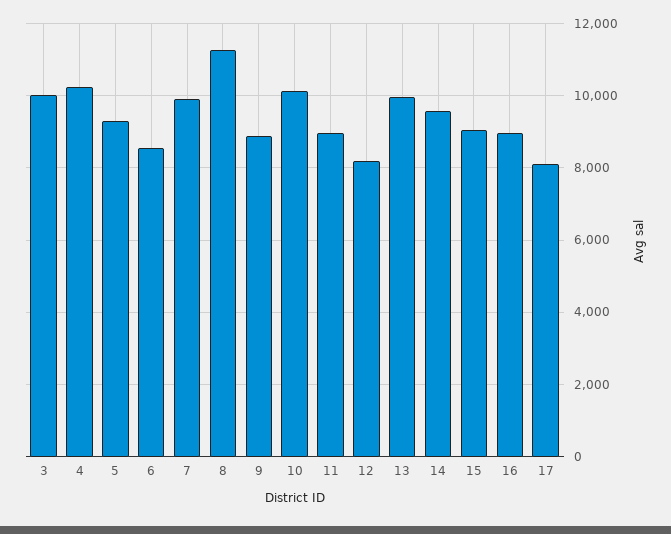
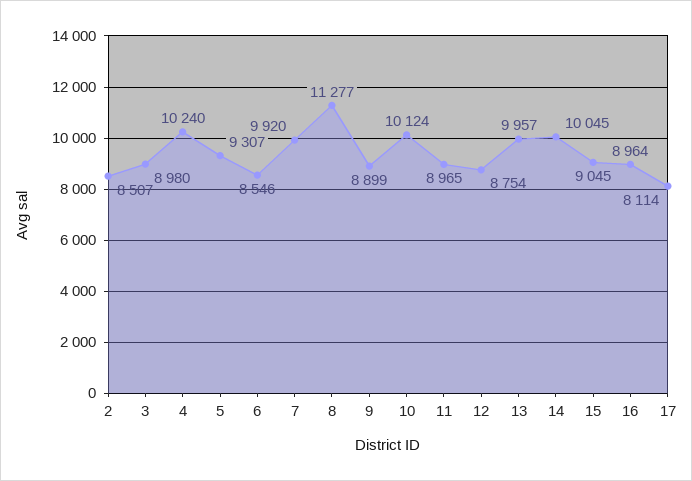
3: 10000 -> 8980
12: 8200 -> 8754
14: 9600 -> 10045
2: none -> 8507

